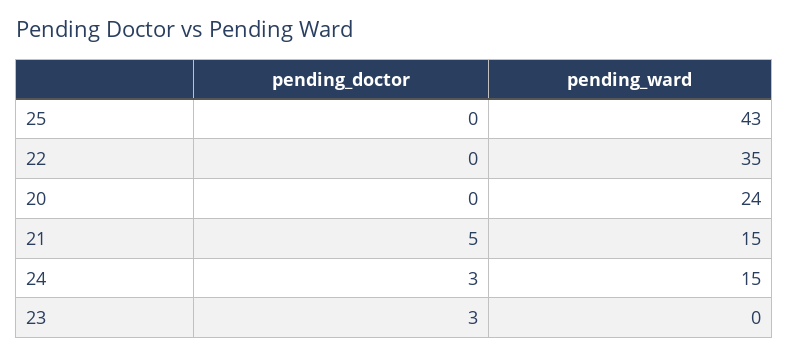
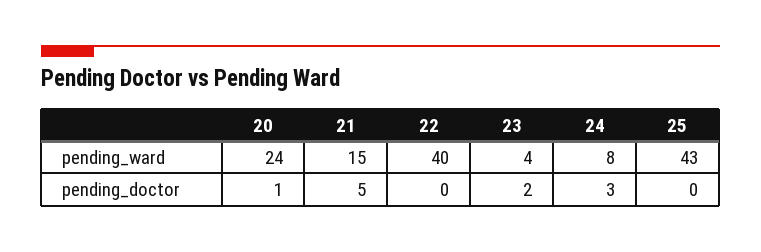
pending_ward, 22: 35 -> 40
pending_doctor, 20: 0 -> 1
pending_ward, 24: 15 -> 8
pending_doctor, 23: 3 -> 2
pending_ward, 23: 0 -> 4

